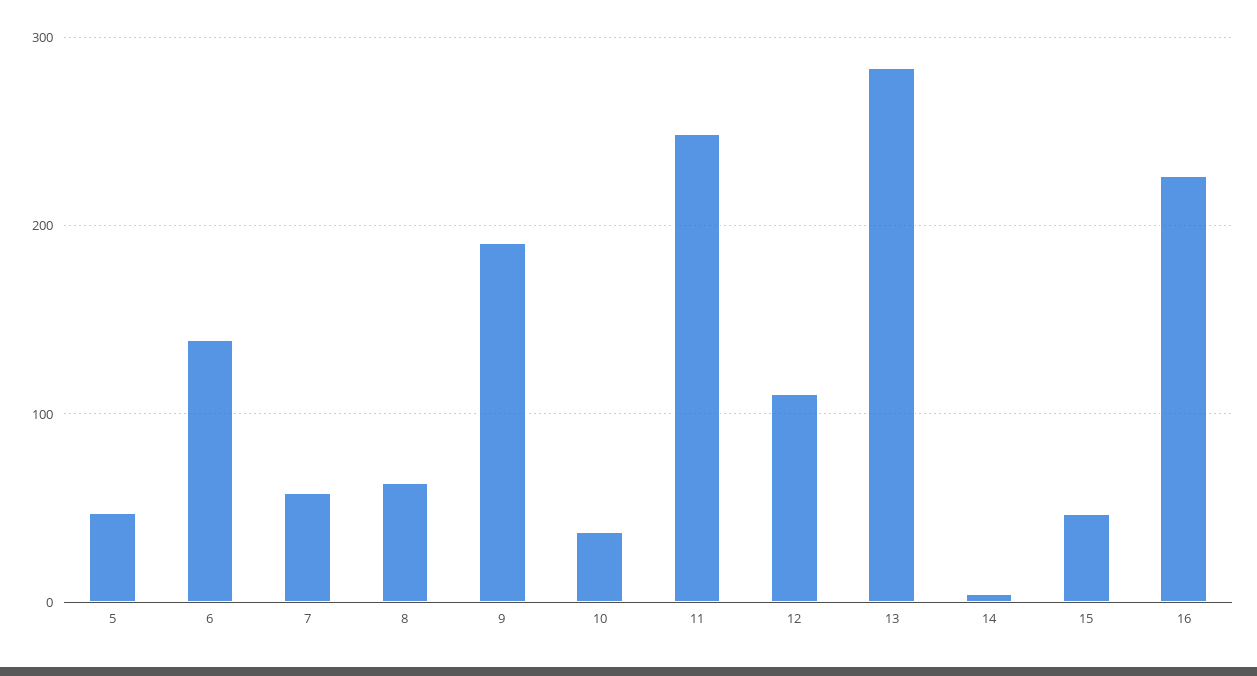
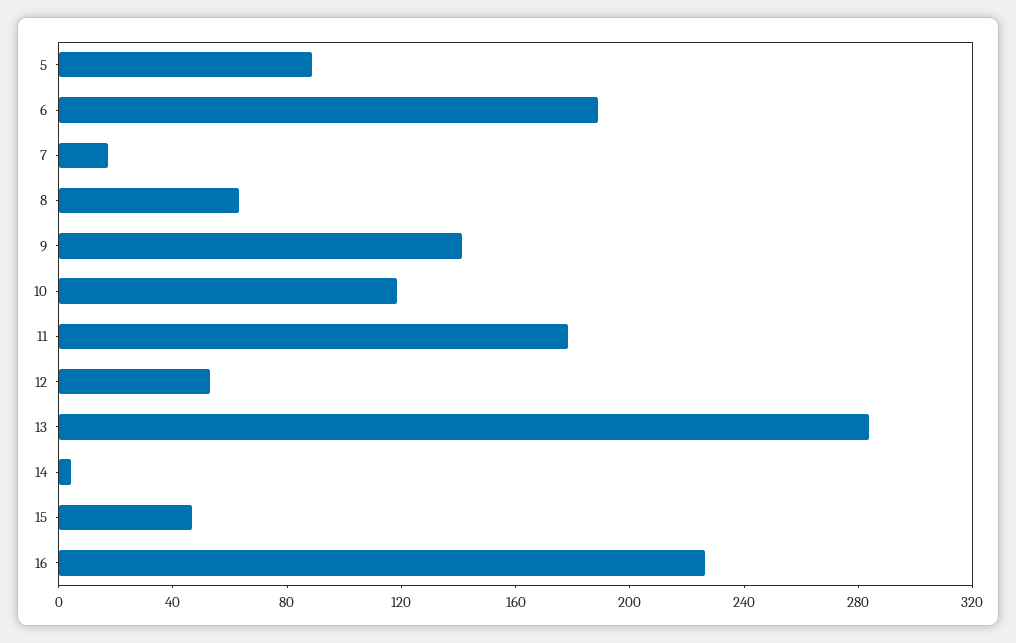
5: 50 -> 90
6: 140 -> 190
7: 60 -> 20
9: 190 -> 140
10: 40 -> 120
11: 250 -> 180
12: 110 -> 50

